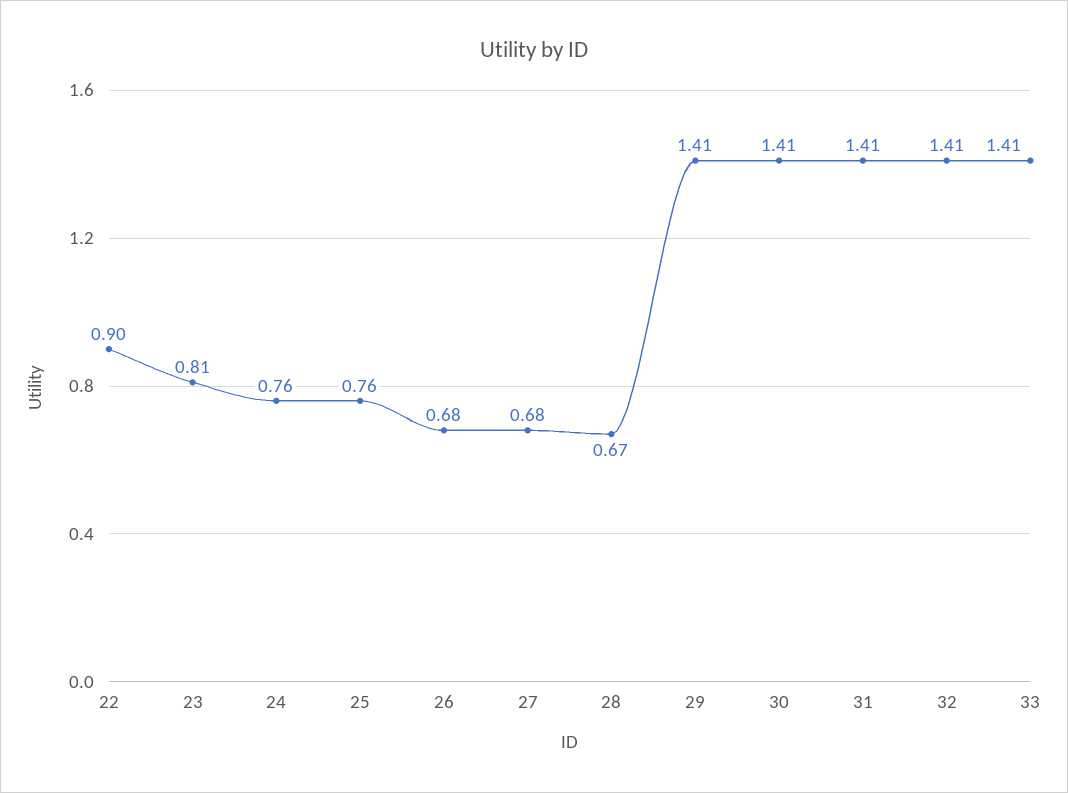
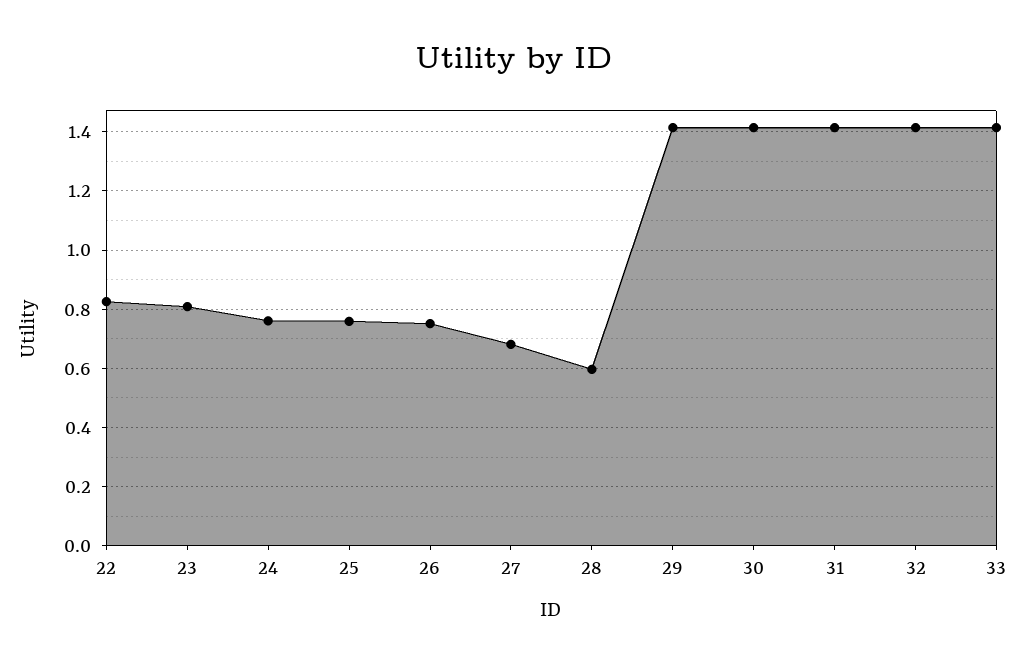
22: 0.9 -> 0.825
26: 0.68 -> 0.75
28: 0.67 -> 0.6

